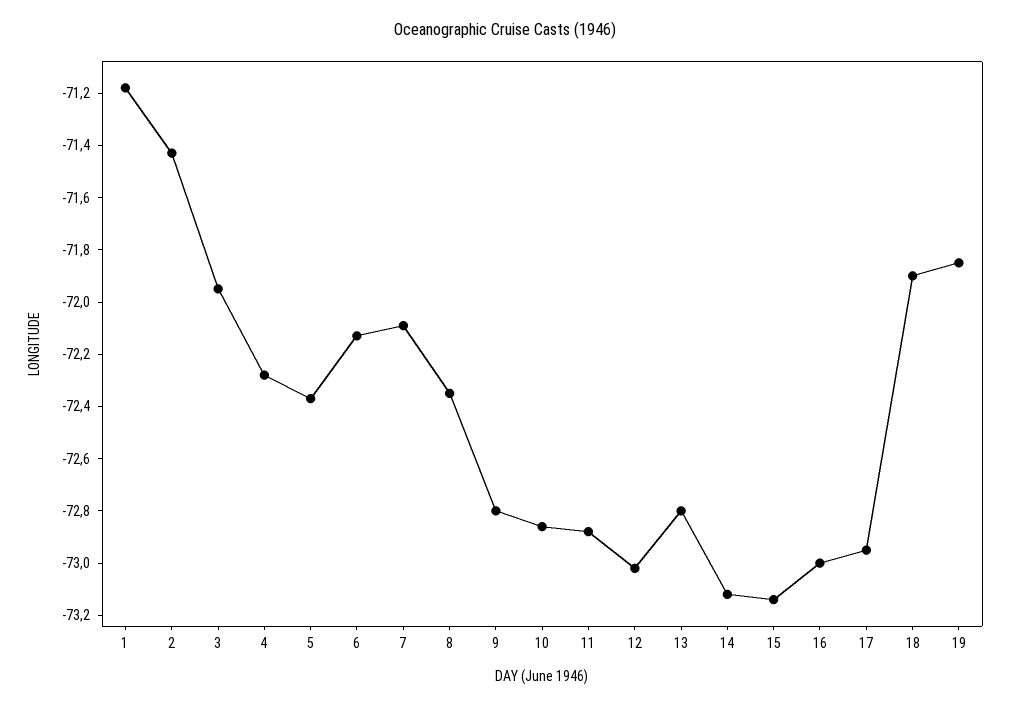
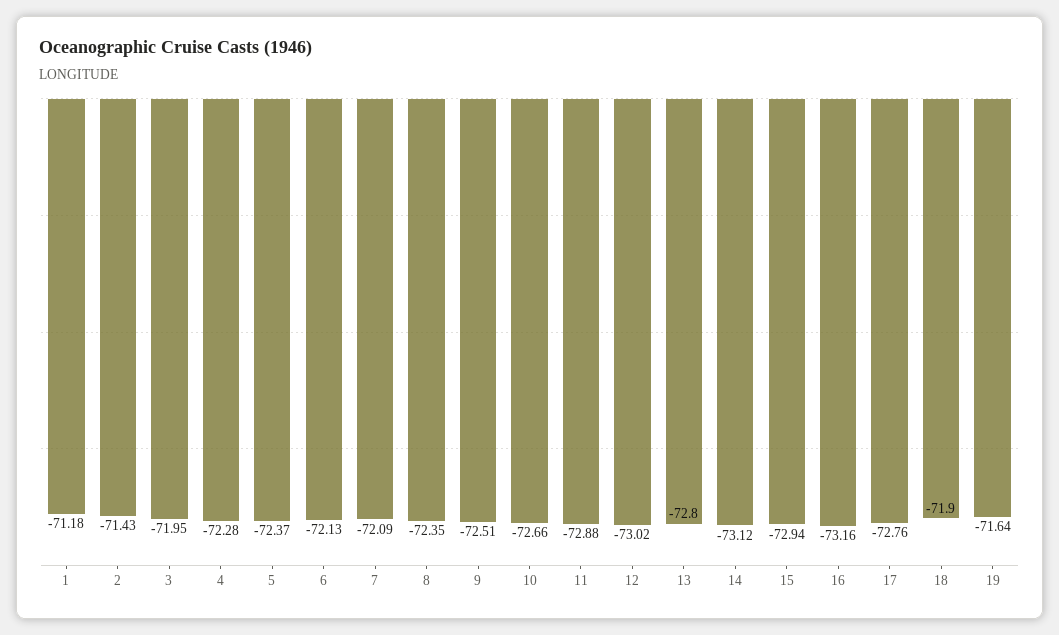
9: -72.8 -> -72.51
10: -72.85 -> -72.66
15: -73.15 -> -72.94
16: -73 -> -73.16
17: -72.95 -> -72.76
19: -71.85 -> -71.64

